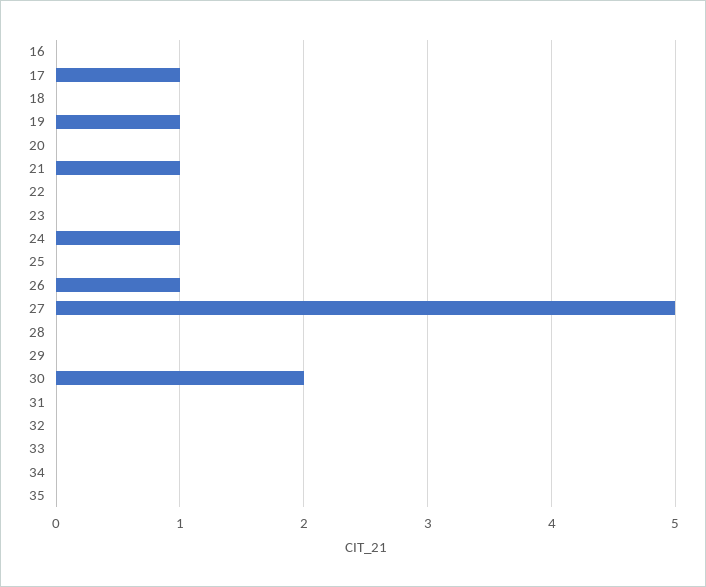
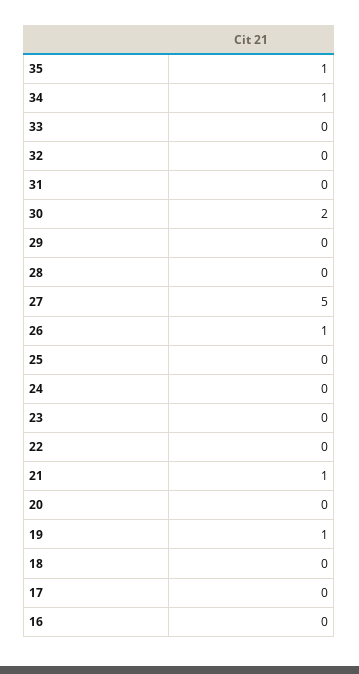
17: 1 -> 0
24: 1 -> 0
34: 0 -> 1
35: 0 -> 1

